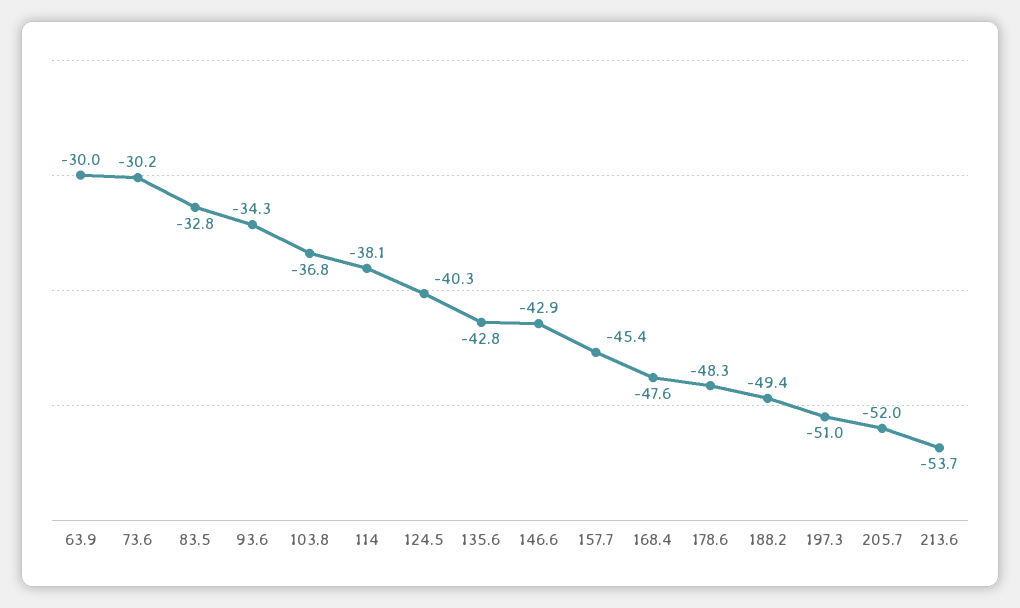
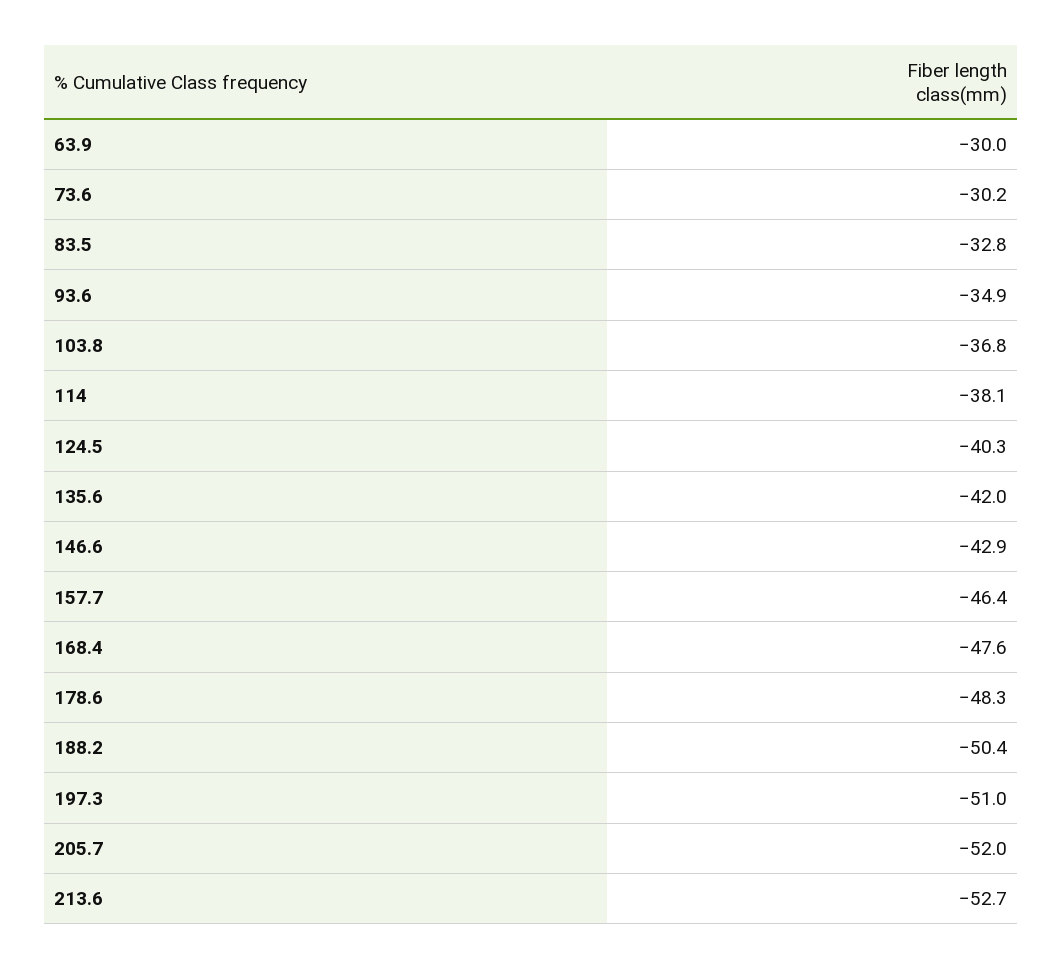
93.6: -34.3 -> -34.9
135.6: -42.8 -> -42
157.7: -45.4 -> -46.4
188.2: -49.4 -> -50.4
213.6: -53.7 -> -52.7

